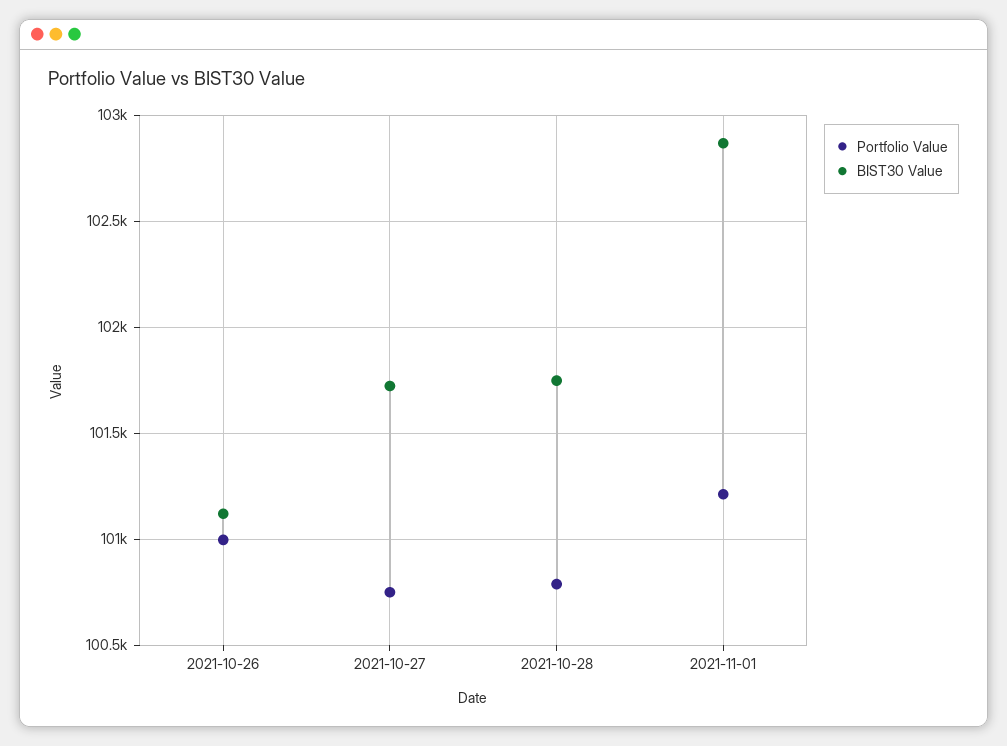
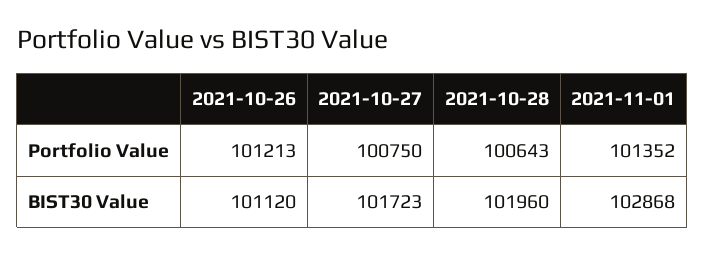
Portfolio Value, 2021-10-26: 101000 -> 101213
Portfolio Value, 2021-10-28: 100800 -> 100643
BIST30 Value, 2021-10-28: 101750 -> 101960
Portfolio Value, 2021-11-01: 101200 -> 101352

